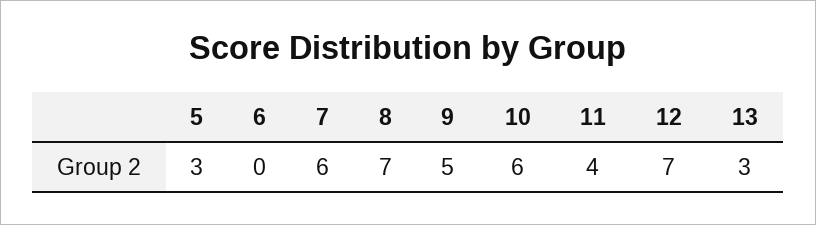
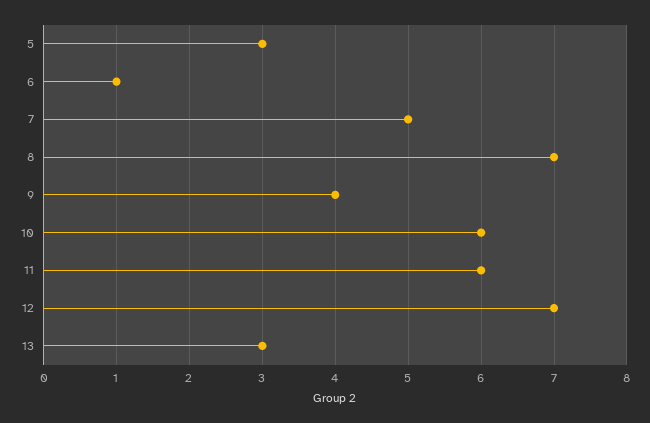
6: 0 -> 1
7: 6 -> 5
9: 5 -> 4
11: 4 -> 6

